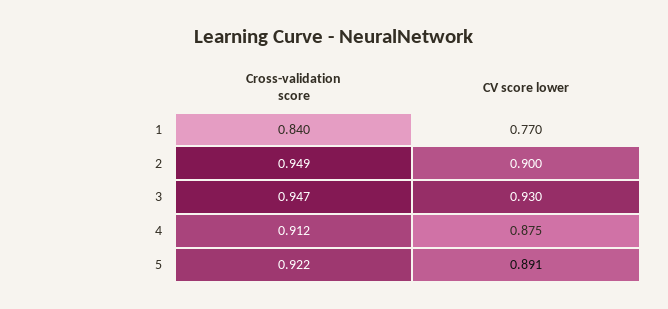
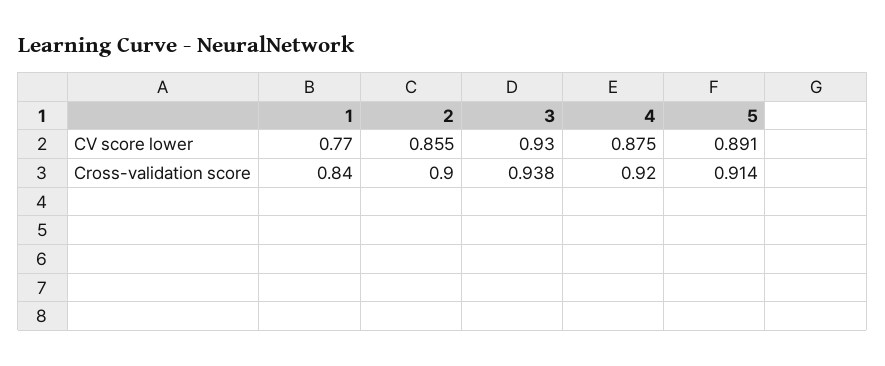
Cross-validation score, 2: 0.949 -> 0.9
CV score lower, 2: 0.9 -> 0.855
Cross-validation score, 3: 0.947 -> 0.938
Cross-validation score, 4: 0.912 -> 0.92
Cross-validation score, 5: 0.922 -> 0.914

